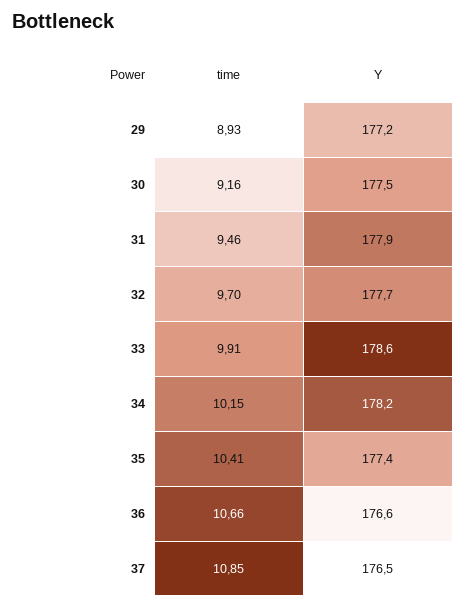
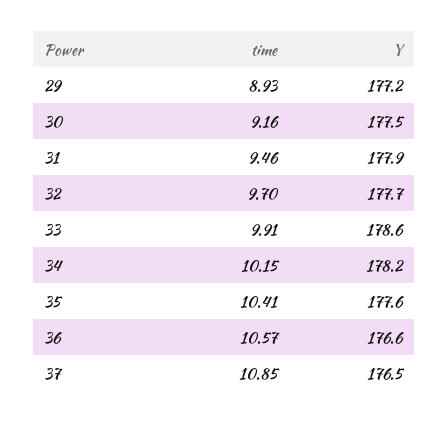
Y, 35: 177.4 -> 177.6
time, 36: 10.66 -> 10.57

